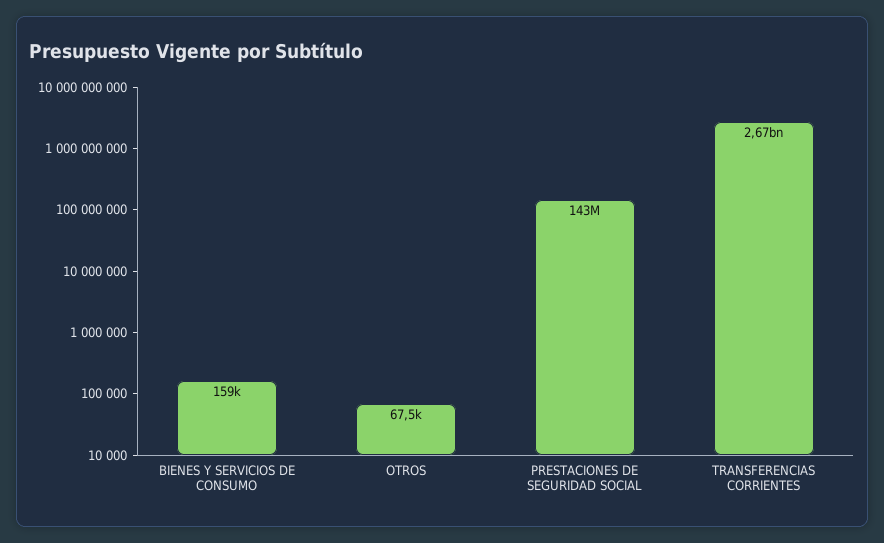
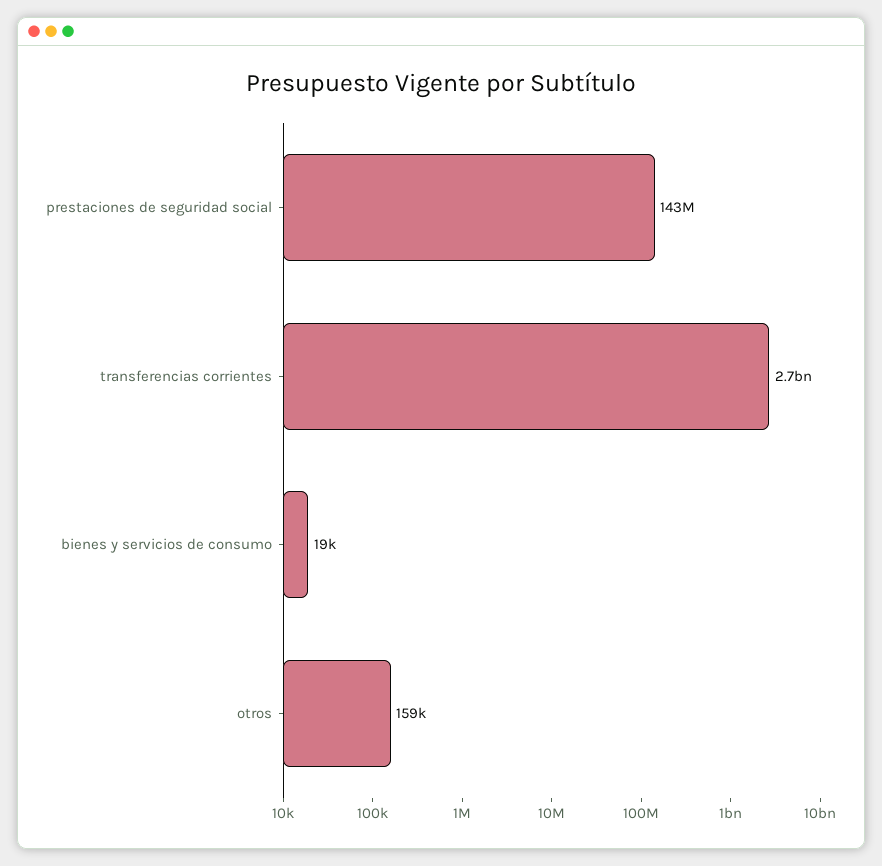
BIENES Y SERVICIOS DE CONSUMO: 159000 -> 19000
OTROS: 67500 -> 159000

